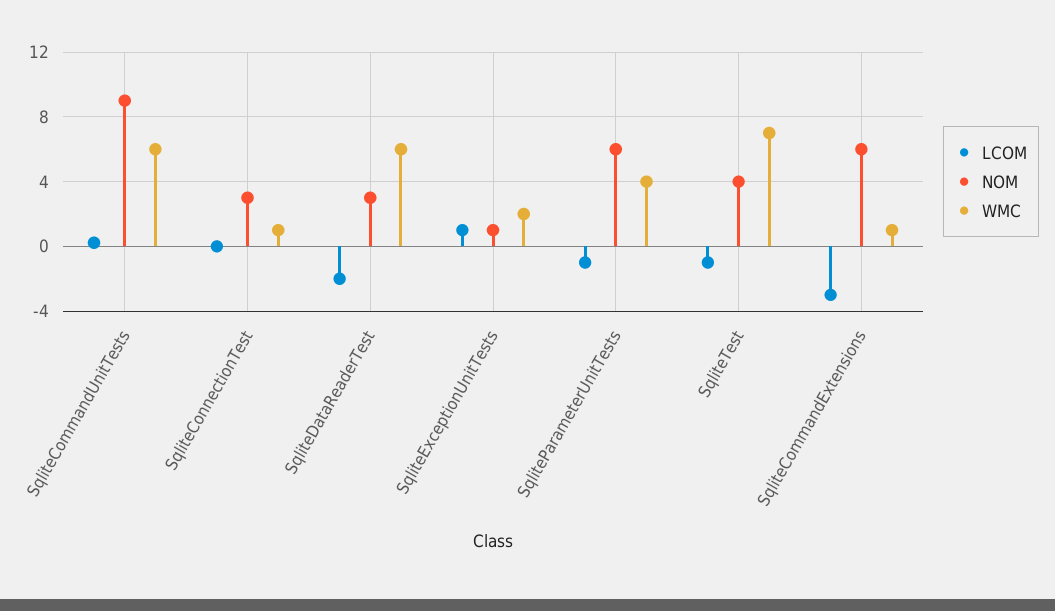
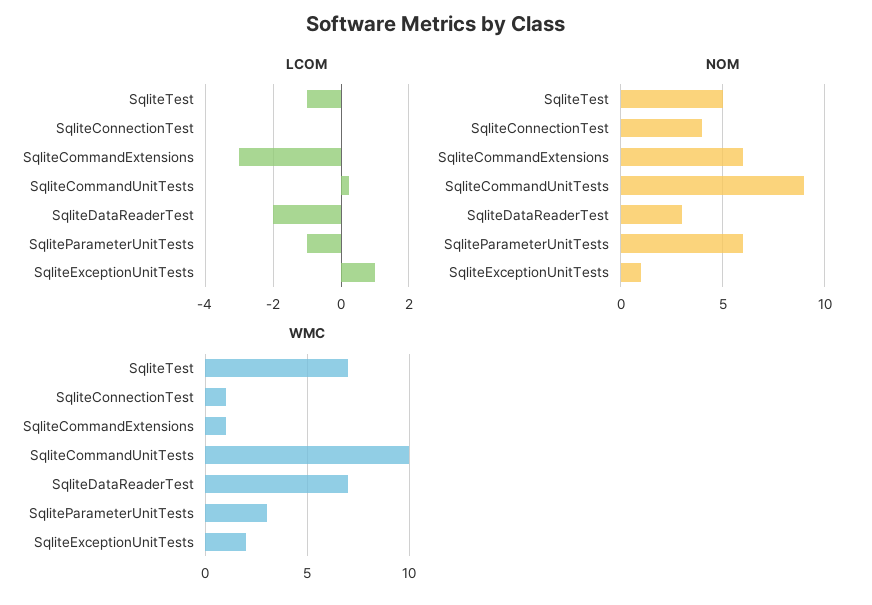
WMC, SqliteCommandUnitTests: 6 -> 10
NOM, SqliteConnectionTest: 3 -> 4
WMC, SqliteDataReaderTest: 6 -> 7
WMC, SqliteParameterUnitTests: 4 -> 3
NOM, SqliteTest: 4 -> 5

